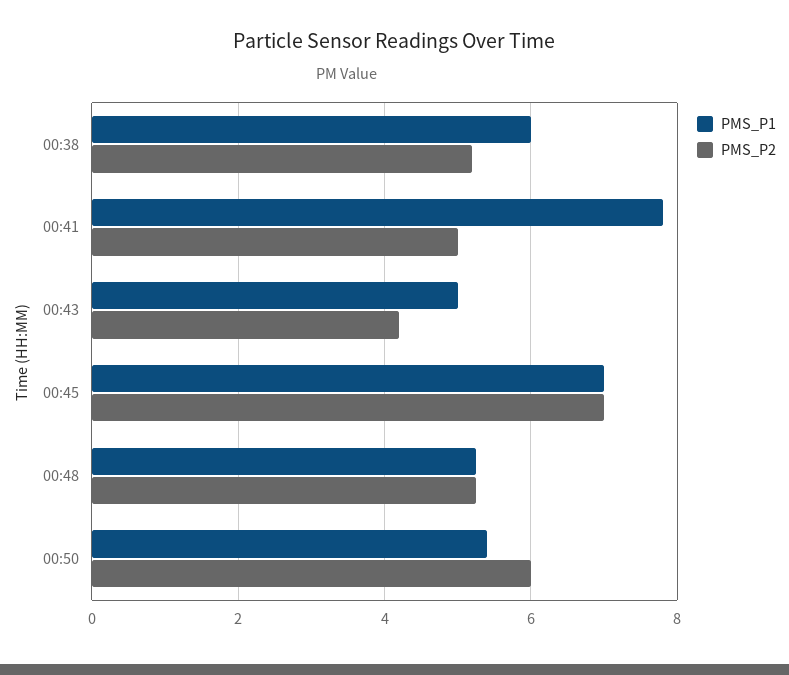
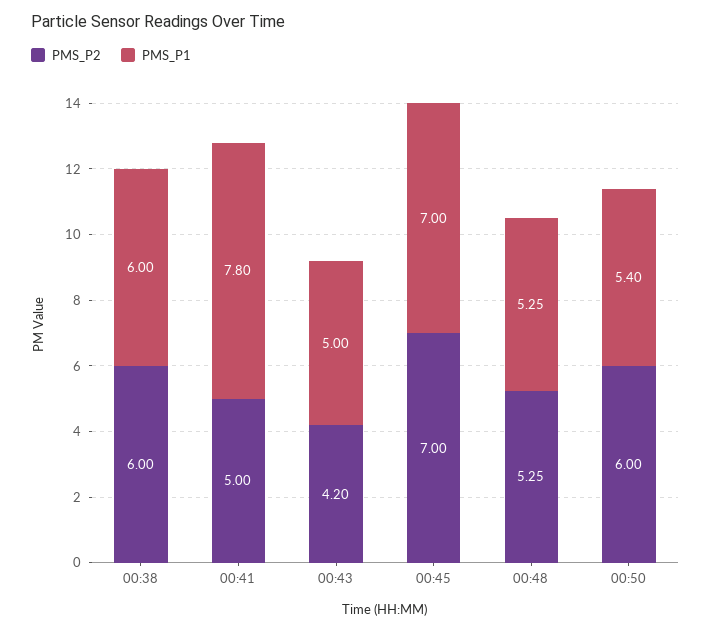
PMS_P2, 00:38: 5.2 -> 6

